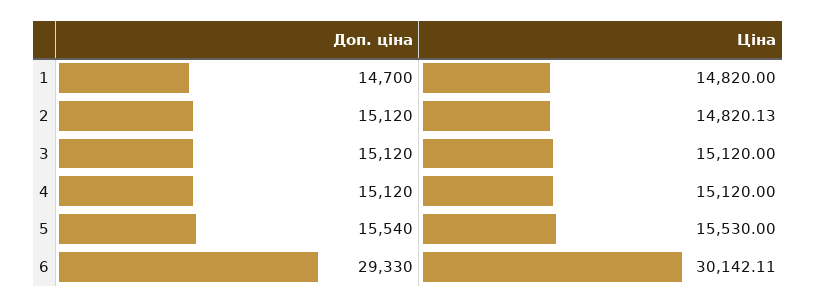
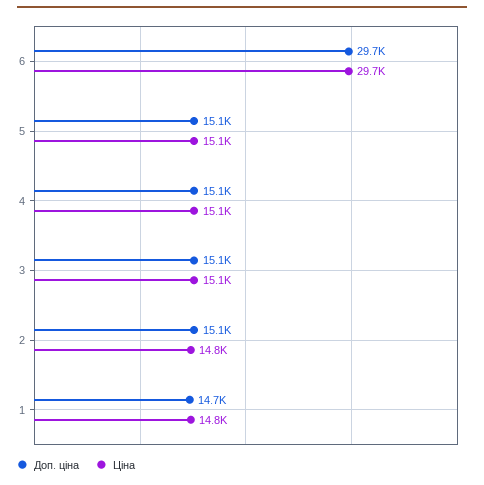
Доп. ціна, 5: 15540 -> 15100
Ціна, 5: 15530 -> 15100
Доп. ціна, 6: 29330 -> 29700
Ціна, 6: 30142.11 -> 29700

